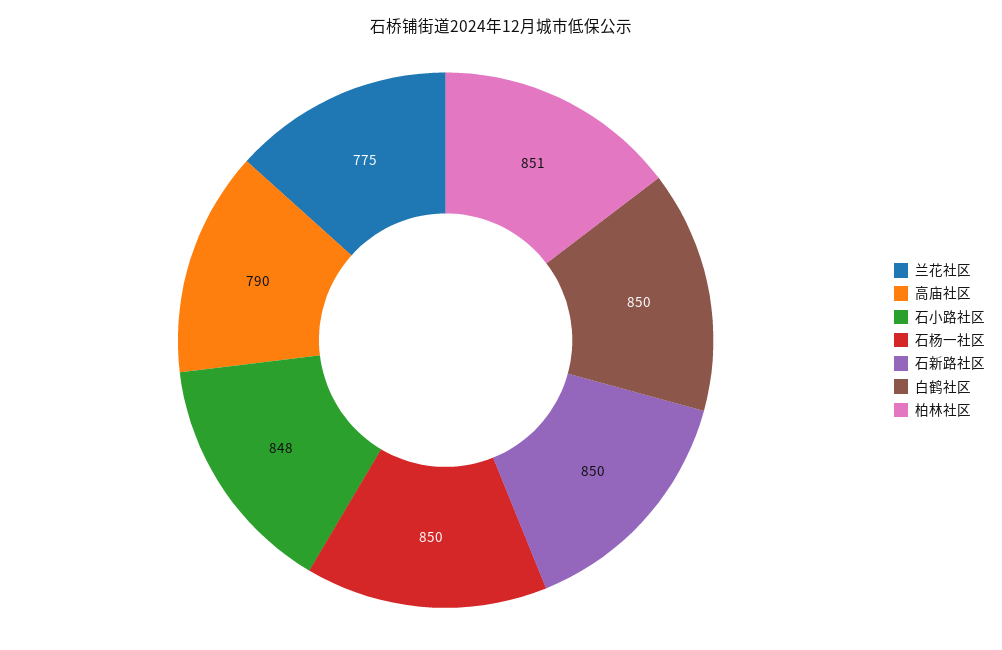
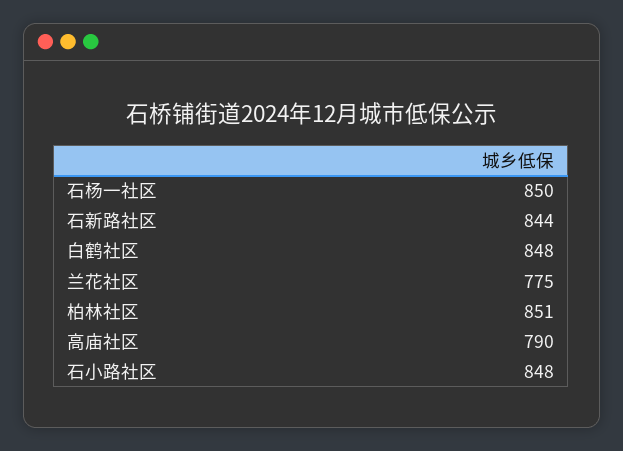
石新路社区: 850 -> 844
白鹤社区: 850 -> 848

